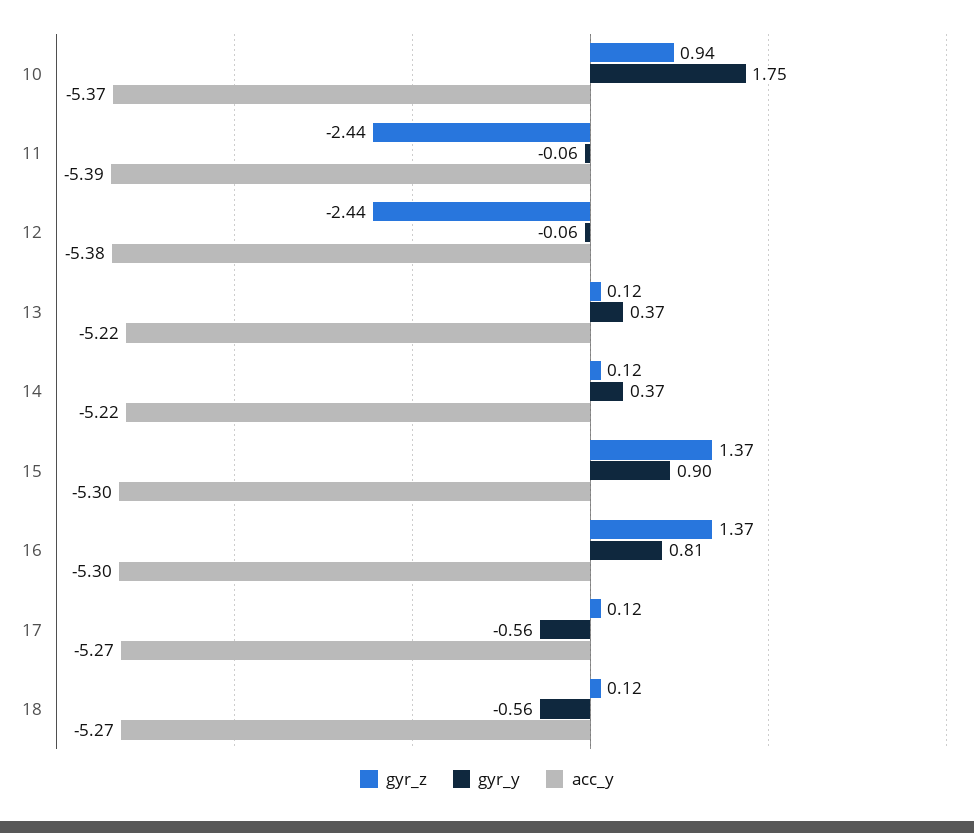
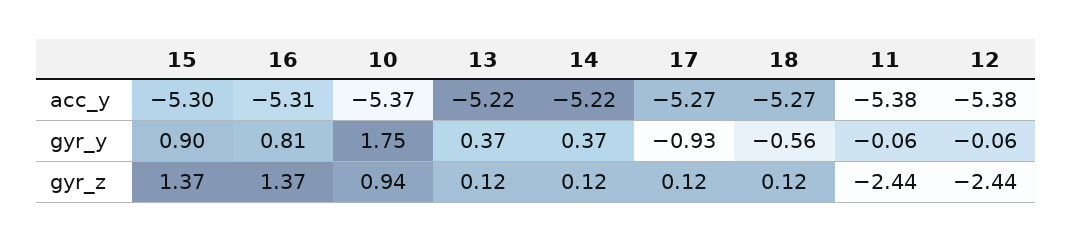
acc_y, 11: -5.39 -> -5.38
acc_y, 16: -5.3 -> -5.31
gyr_y, 17: -0.56 -> -0.93

